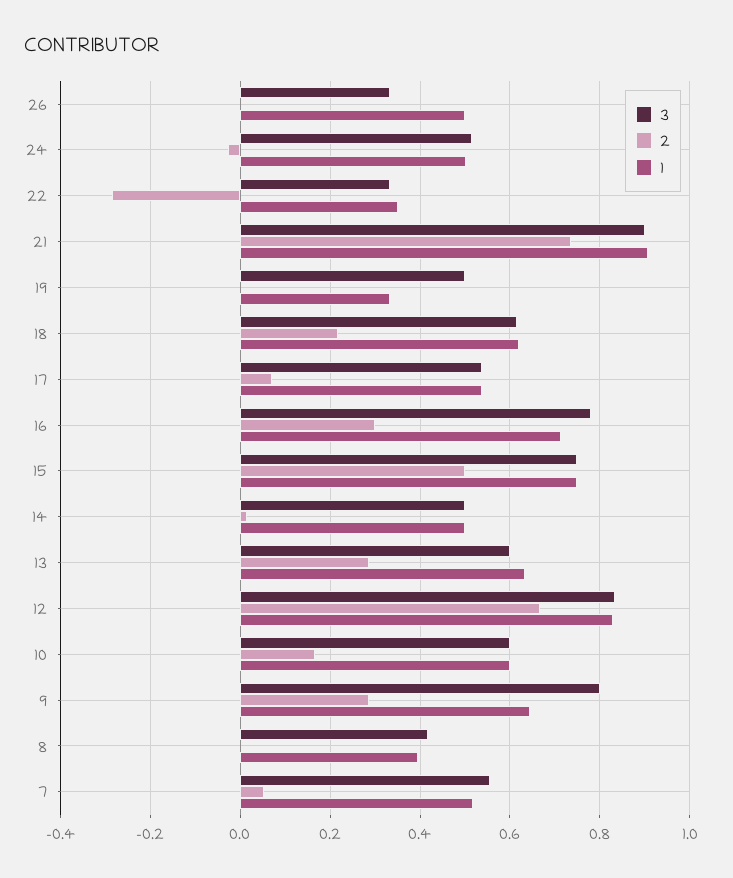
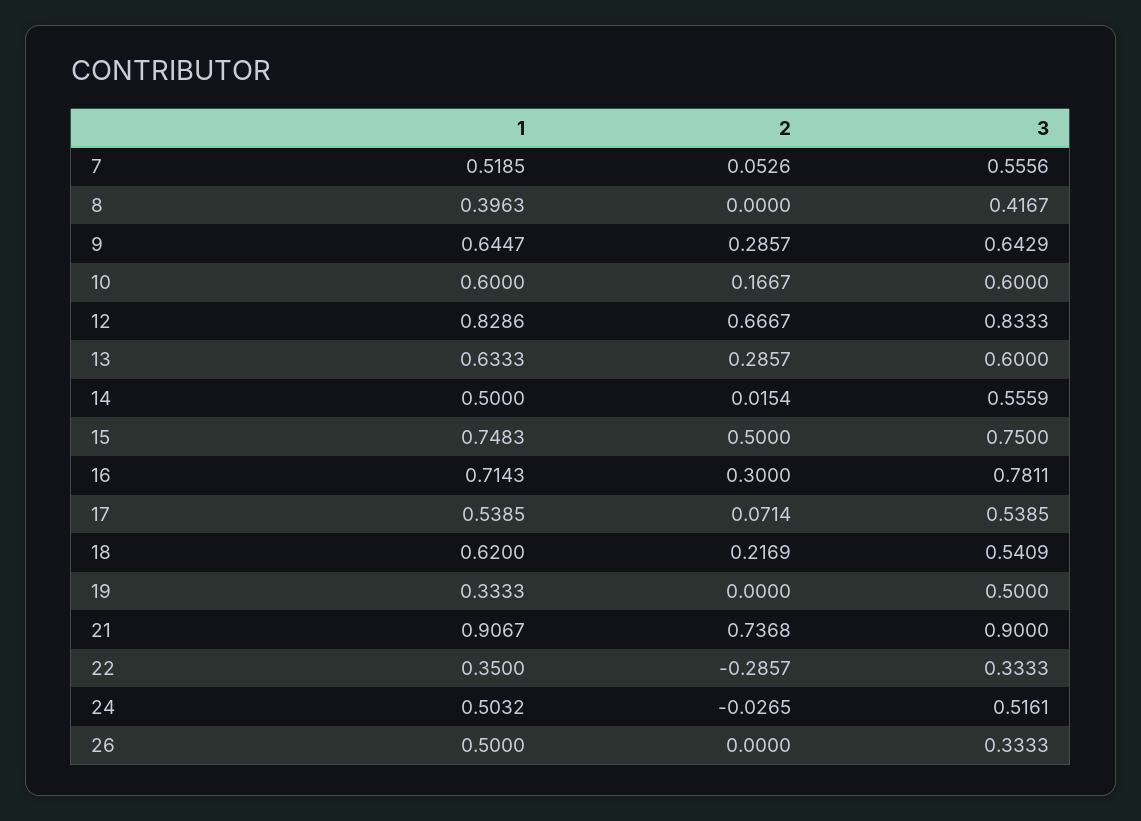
3, 18: 0.62 -> 0.5409
3, 14: 0.5 -> 0.5559
3, 9: 0.8 -> 0.6429

